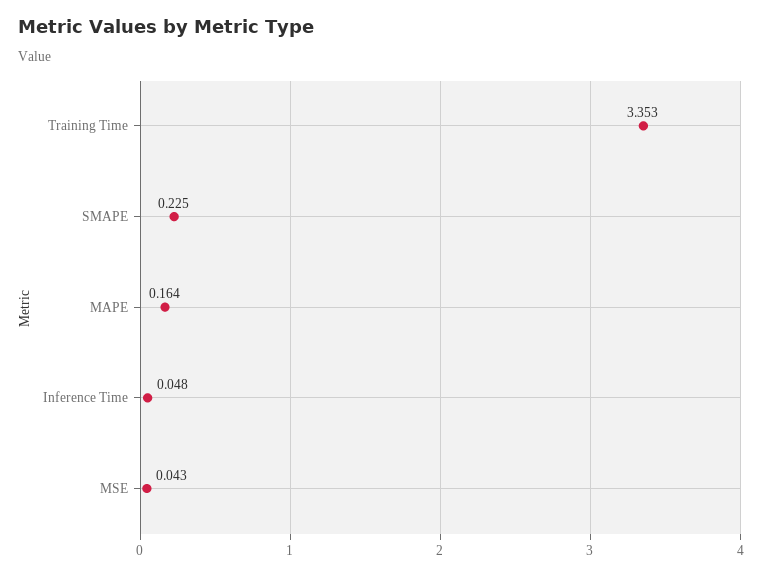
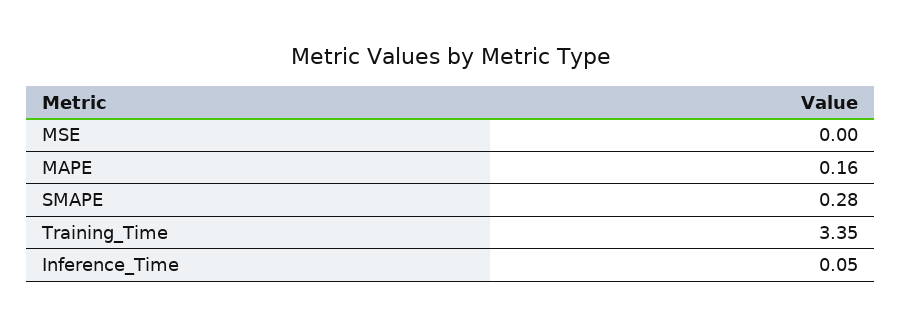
SMAPE: 0.225 -> 0.28
MSE: 0.043 -> 0

